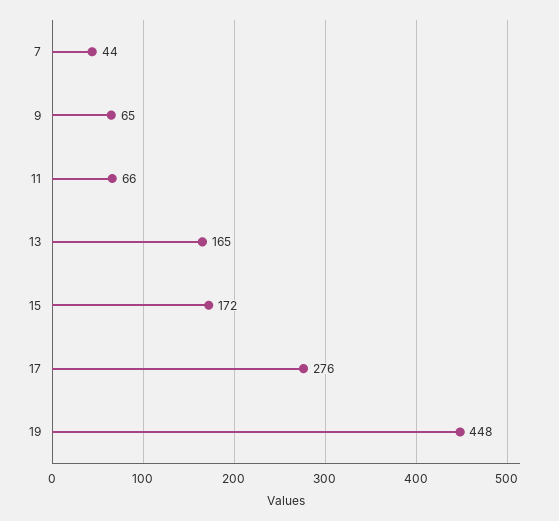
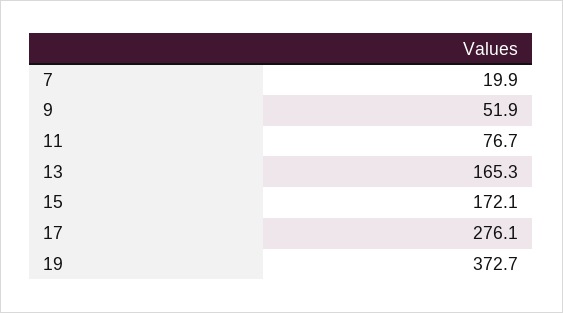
7: 44 -> 19.9
9: 65 -> 51.9
11: 66 -> 76.7
19: 448 -> 372.7

